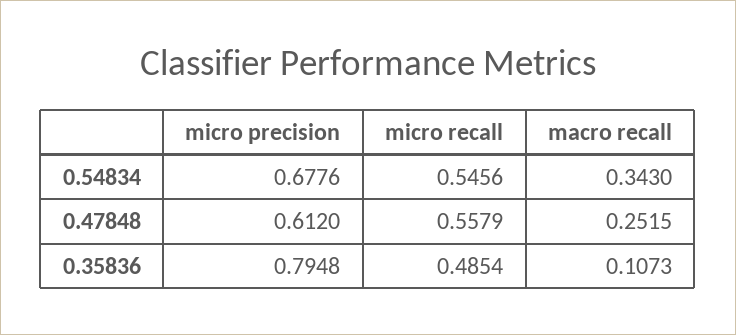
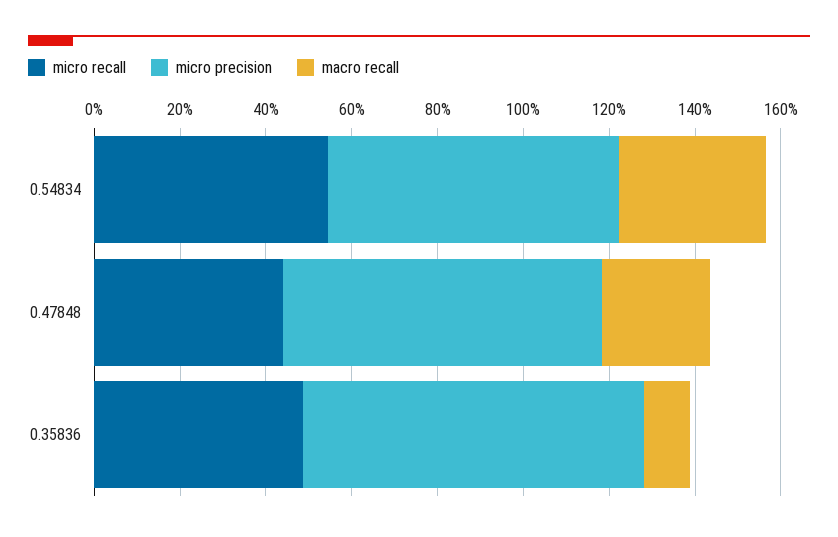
micro precision, 0.47848: 0.612 -> 0.75
micro recall, 0.47848: 0.5579 -> 0.45

